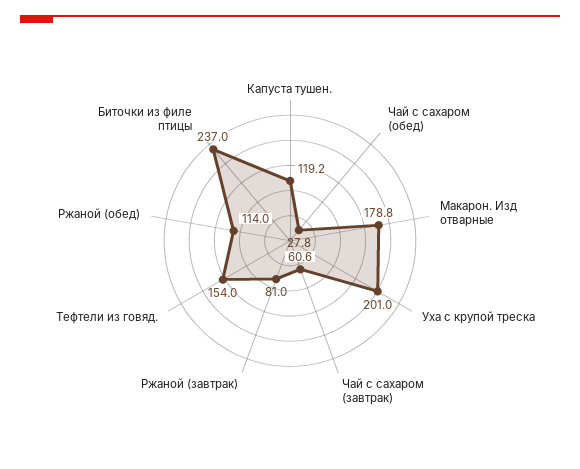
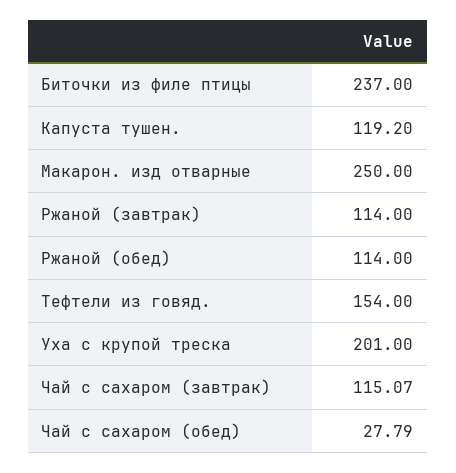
Макарон. Изд отварные: 178.8 -> 250
Чай с сахаром (завтрак): 60.6 -> 115.07
Ржаной (завтрак): 81 -> 114

